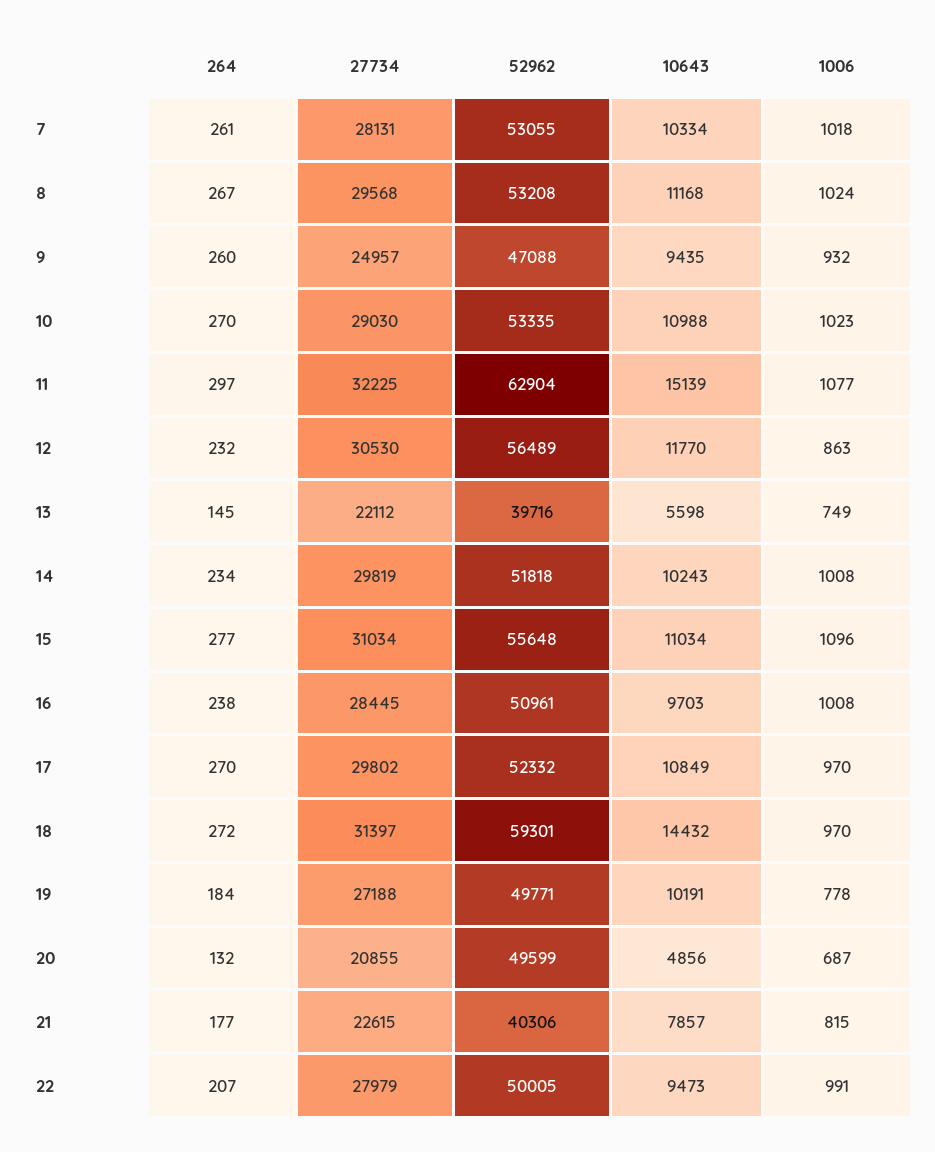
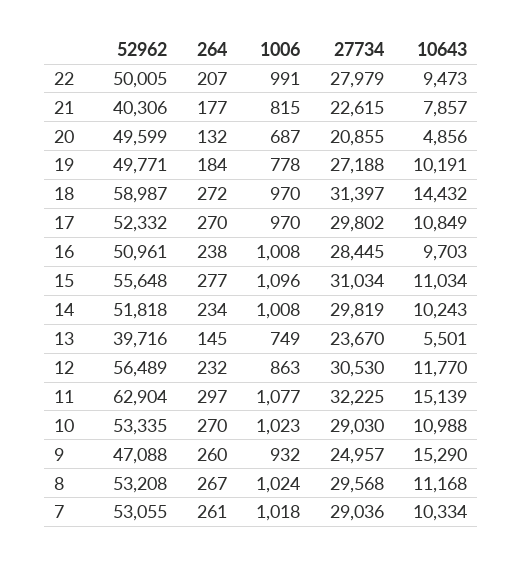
27734, 7: 28131 -> 29036
10643, 9: 9435 -> 15290
27734, 13: 22112 -> 23670
10643, 13: 5598 -> 5501
52962, 18: 59301 -> 58987

